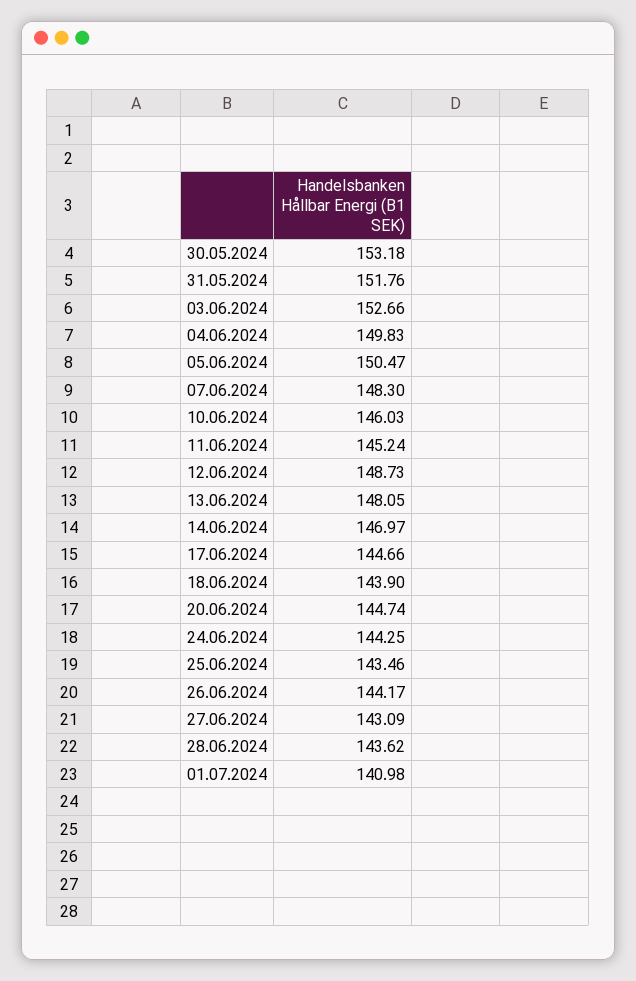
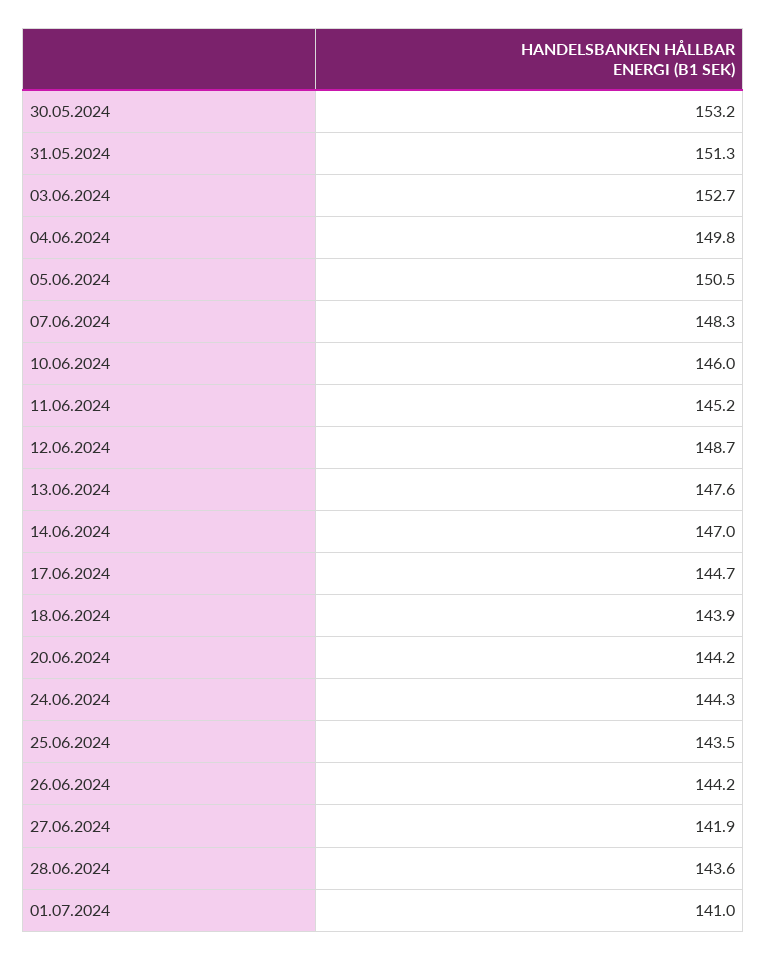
31.05.2024: 151.76 -> 151.3
13.06.2024: 148.05 -> 147.6
20.06.2024: 144.74 -> 144.2
27.06.2024: 143.09 -> 141.9

